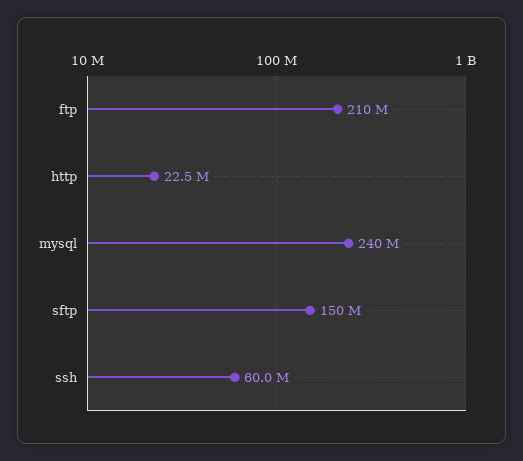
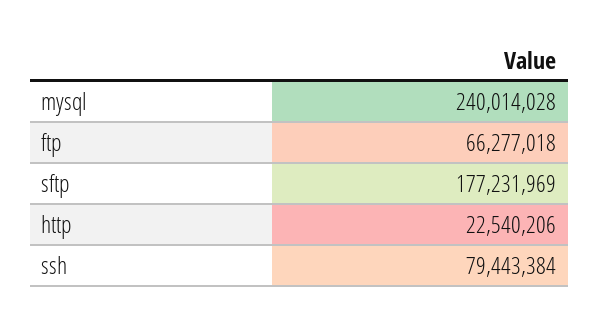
ftp: 210000000 -> 66277018
sftp: 150000000 -> 177231969
ssh: 60000000 -> 79443384

